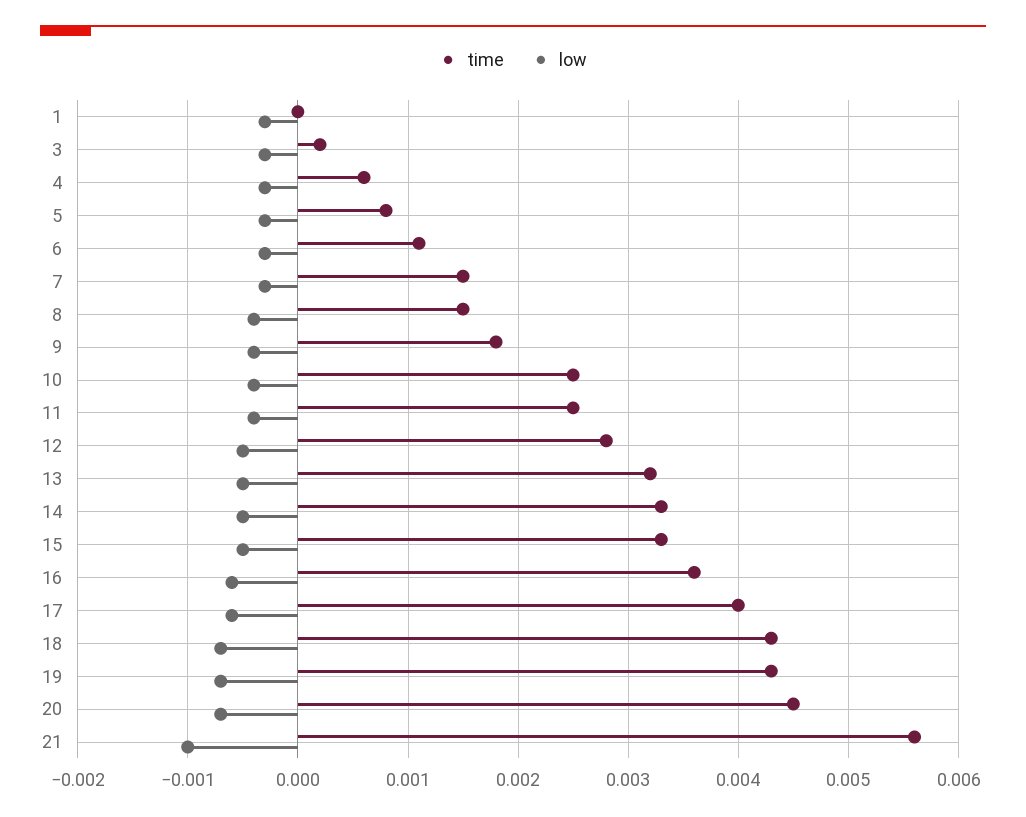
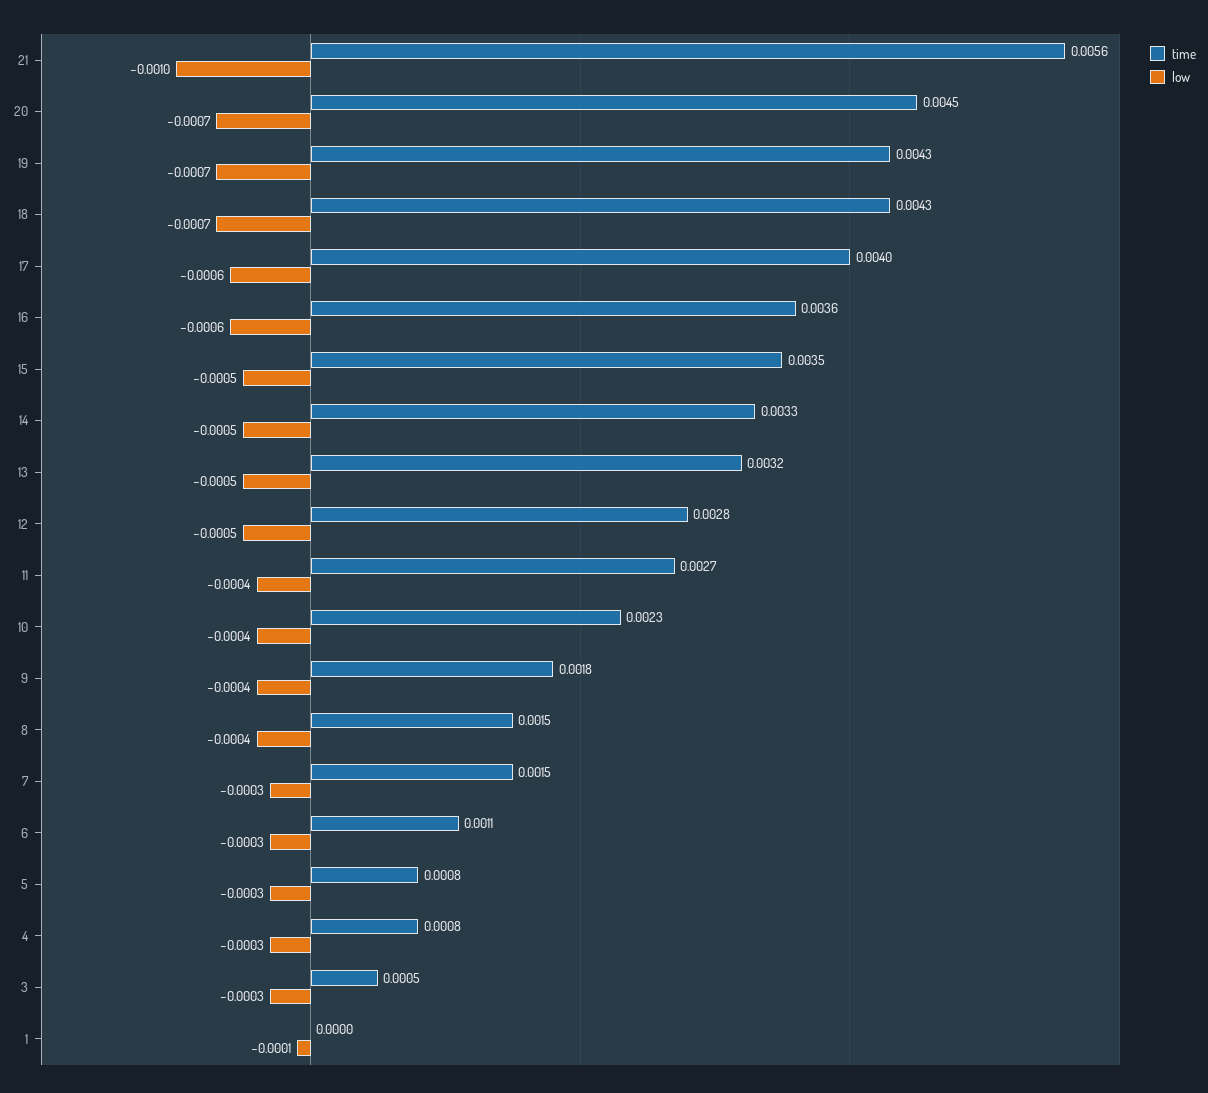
low, 1: -0.0003 -> -0.0001
time, 3: 0.0002 -> 0.0005
time, 4: 0.0006 -> 0.0008
time, 10: 0.0025 -> 0.0023
time, 11: 0.0025 -> 0.0027
time, 15: 0.0033 -> 0.0035

